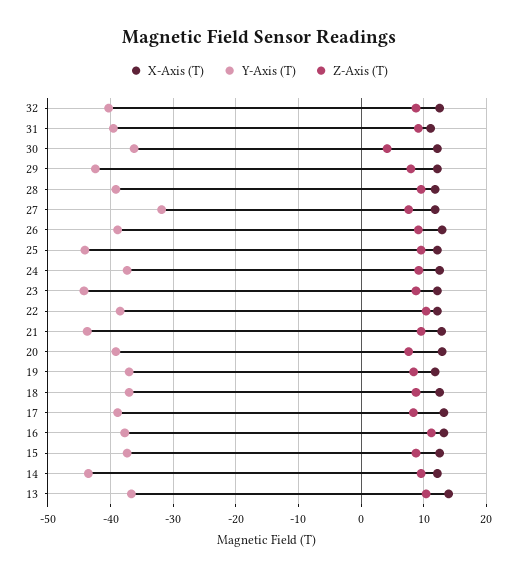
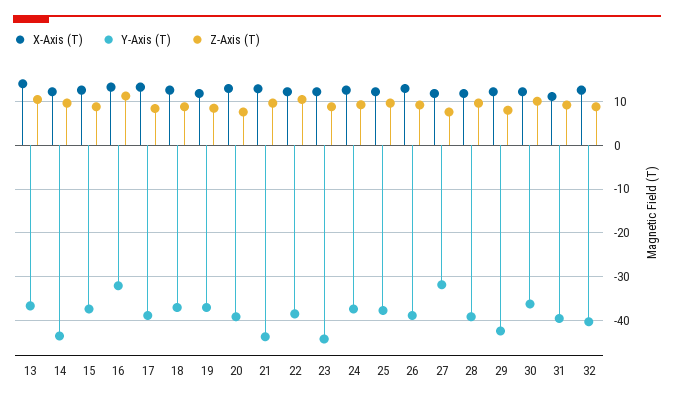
Z-Axis (T), 30: 4 -> 10
Y-Axis (T), 25: -44 -> -38
Y-Axis (T), 16: -38 -> -32

